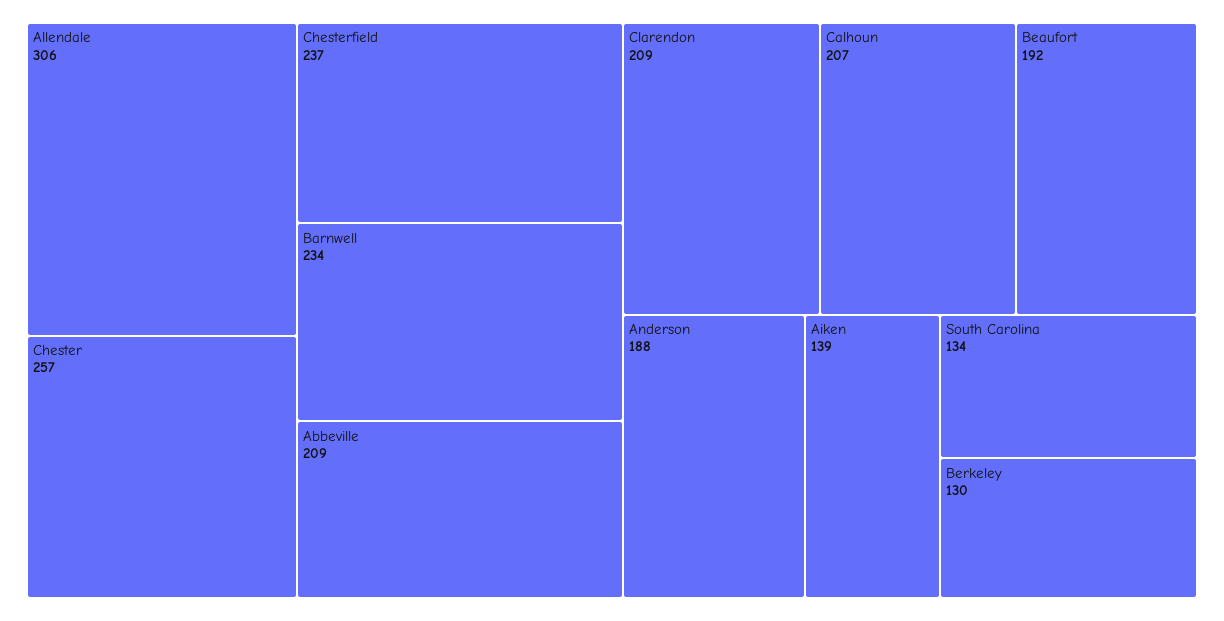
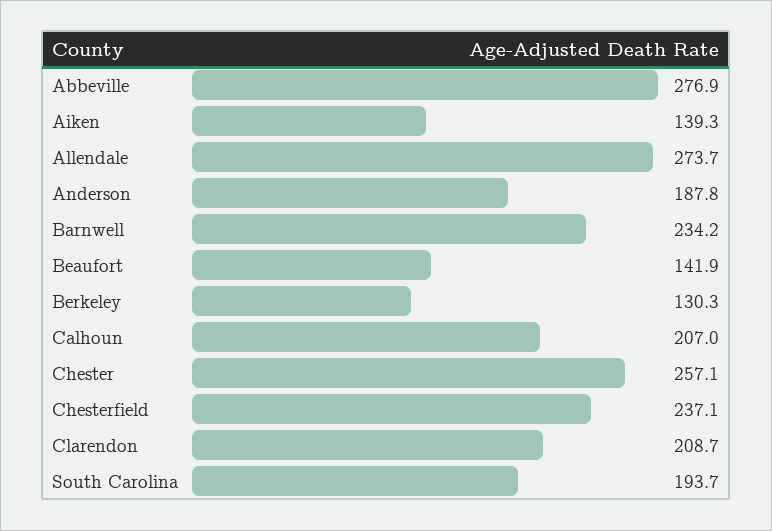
Allendale: 306 -> 273.7
Abbeville: 209 -> 276.9
Beaufort: 192 -> 141.9
South Carolina: 134 -> 193.7

